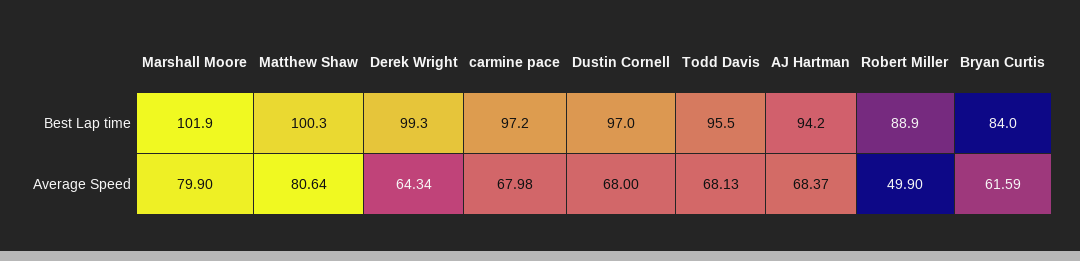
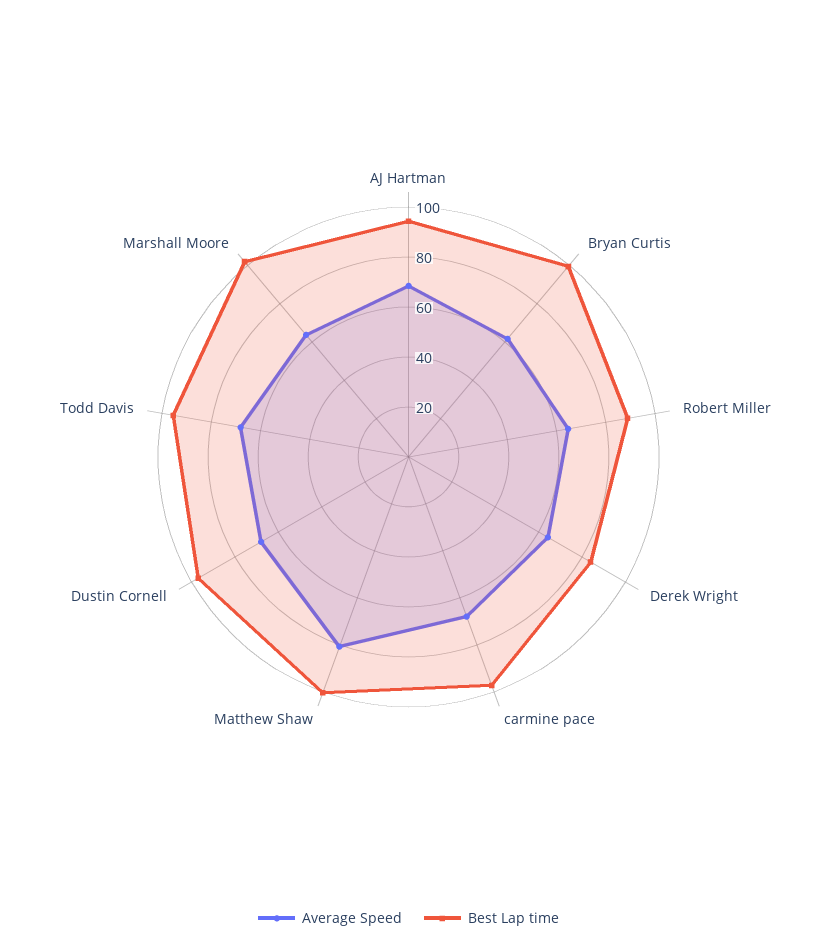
Best Lap time, Derek Wright: 99.3 -> 85
Best Lap time, Bryan Curtis: 84 -> 100
Average Speed, Marshall Moore: 79.9 -> 65
Average Speed, Robert Miller: 49.9 -> 65

